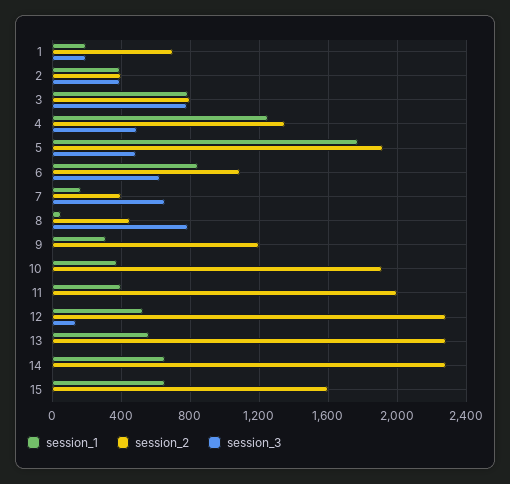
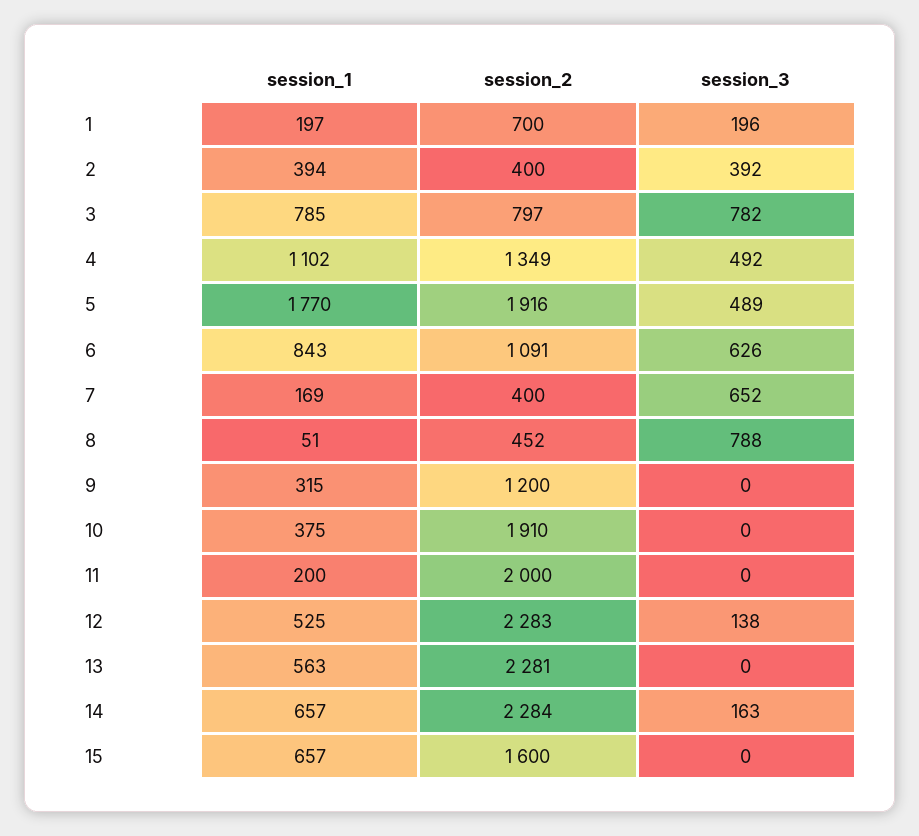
session_1, 4: 1250 -> 1102
session_1, 11: 400 -> 200
session_3, 14: 0 -> 163

